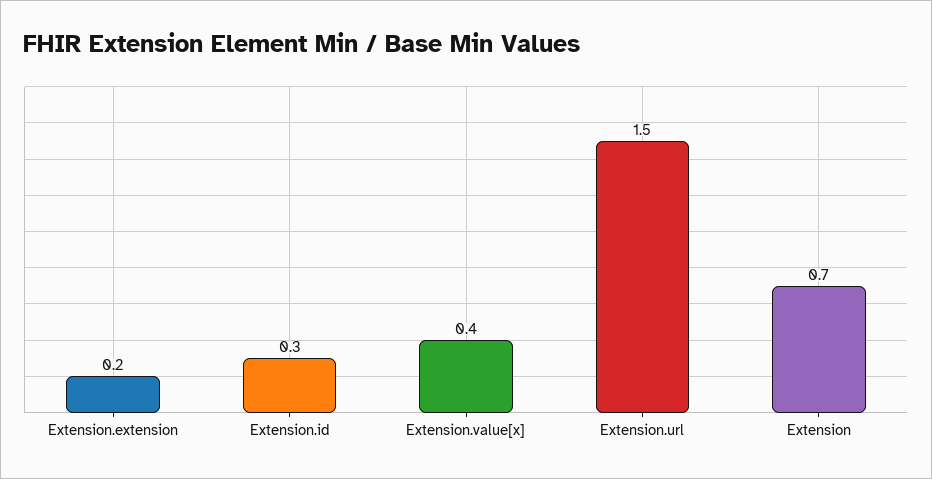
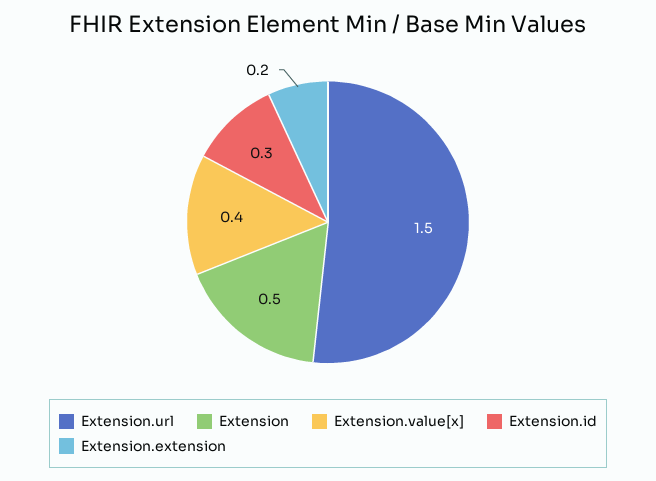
Extension: 0.7 -> 0.5

